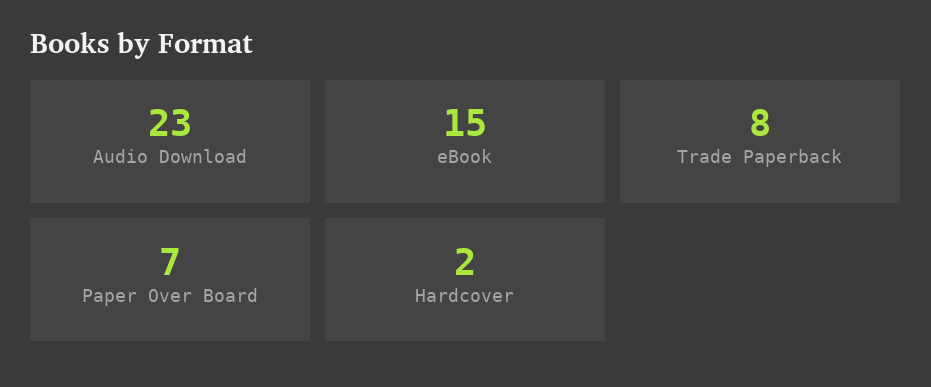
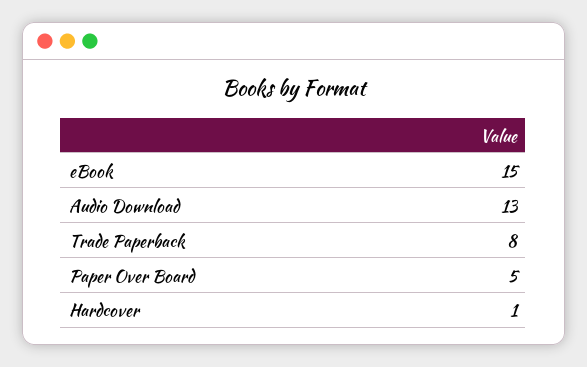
Audio Download: 23 -> 13
Paper Over Board: 7 -> 5
Hardcover: 2 -> 1

